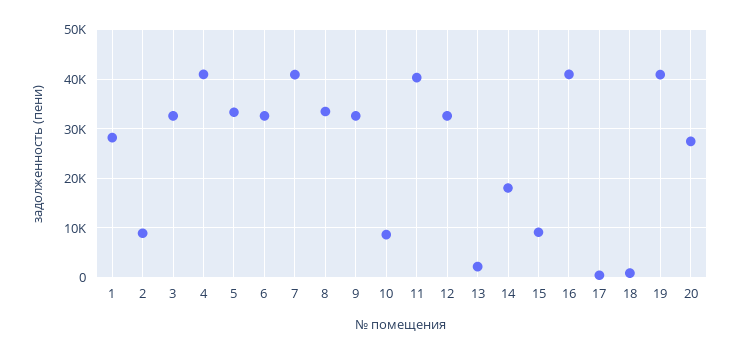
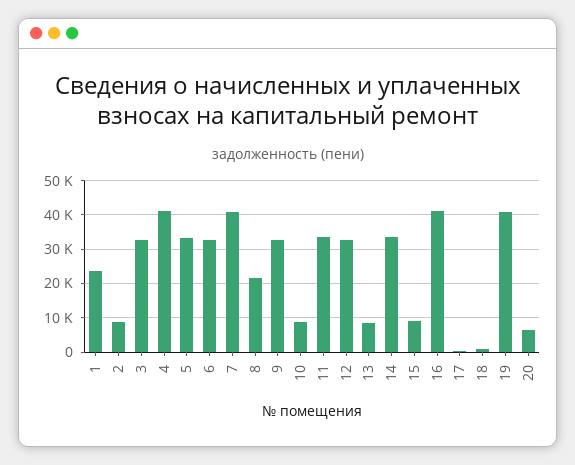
1: 28000 -> 24000
8: 34000 -> 22000
11: 40000 -> 34000
13: 2000 -> 8000
14: 18000 -> 34000
20: 28000 -> 6000

